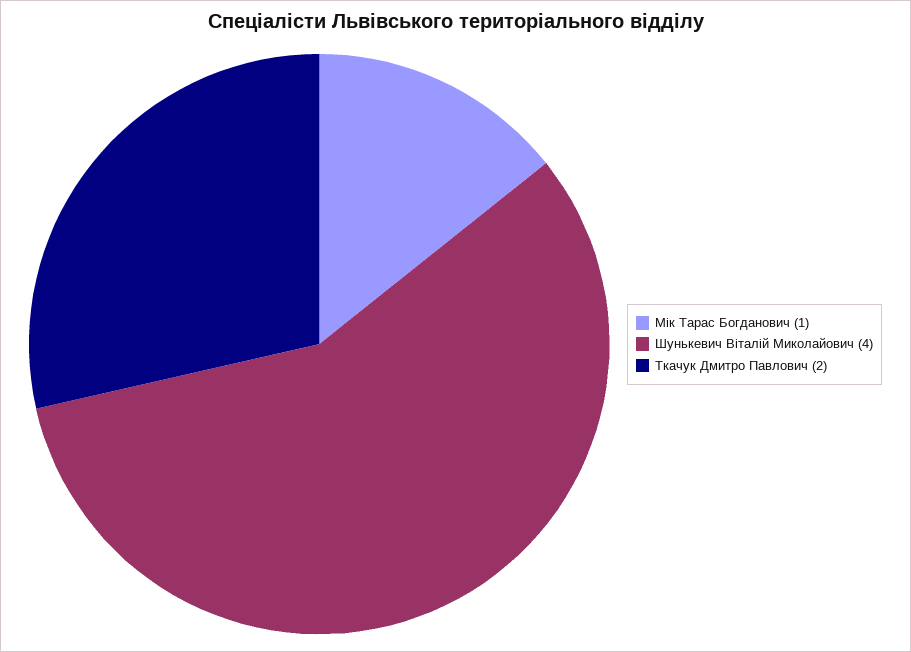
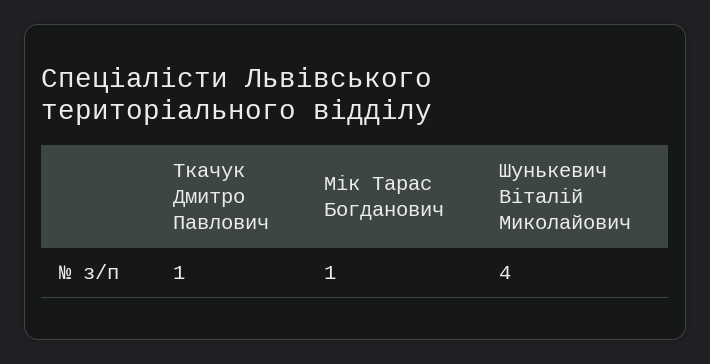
Ткачук Дмитро Павлович: 2 -> 1

